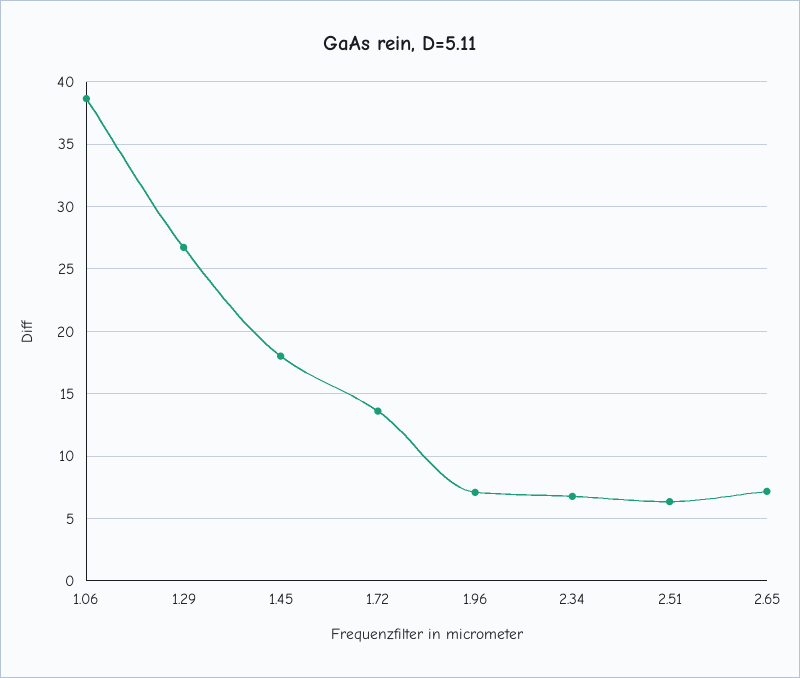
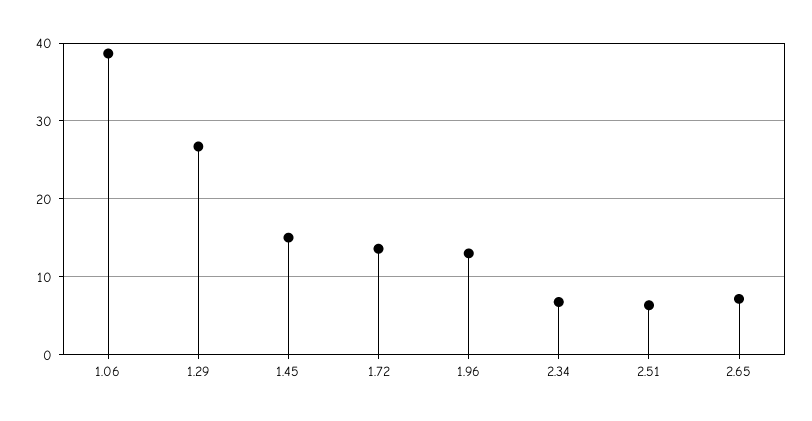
1.45: 18 -> 15
1.96: 7 -> 13

